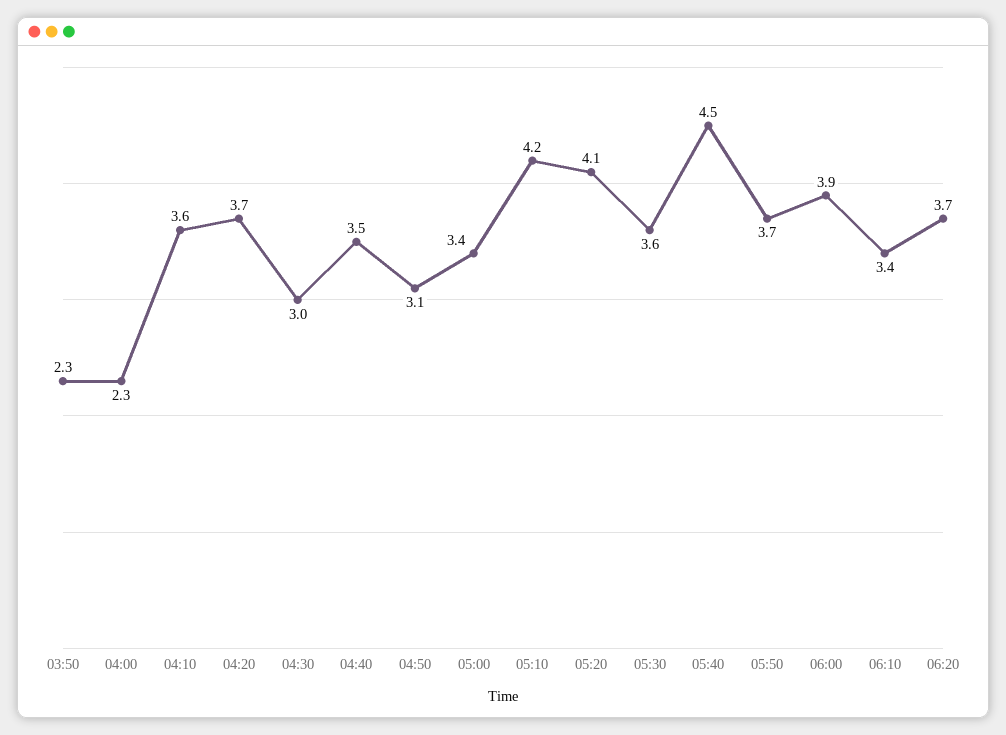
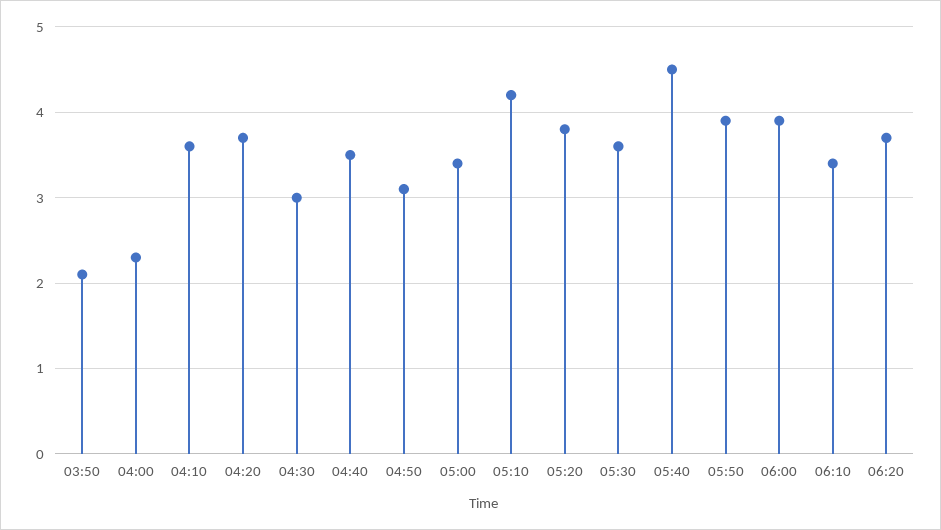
03:50: 2.3 -> 2.1
05:20: 4.1 -> 3.8
05:50: 3.7 -> 3.9

